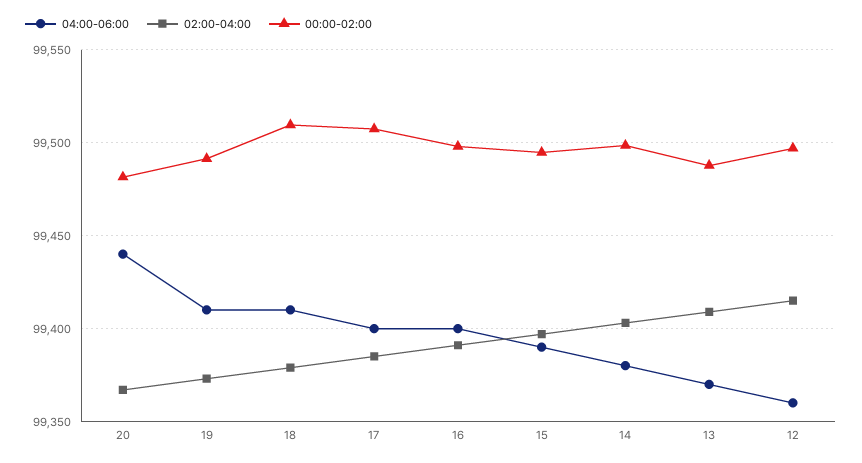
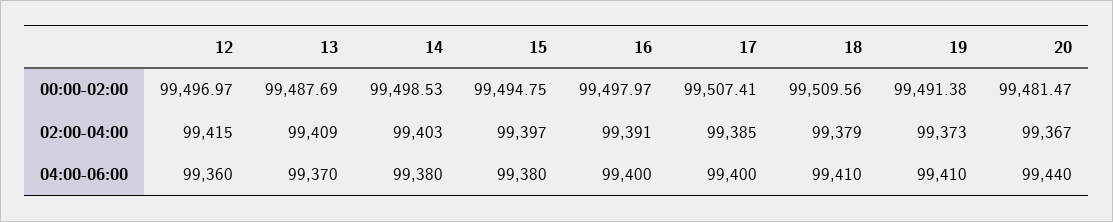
04:00-06:00, 15: 99390 -> 99380

